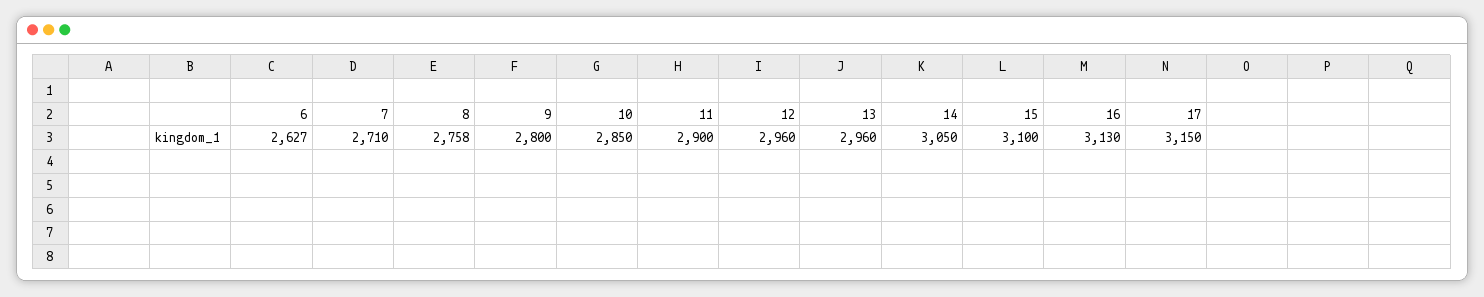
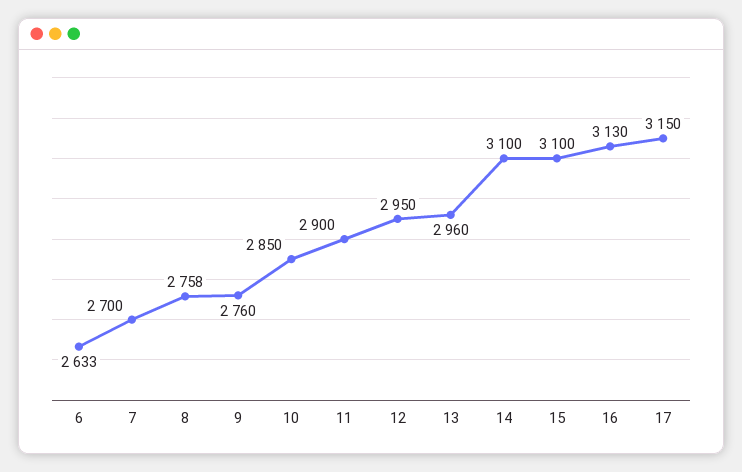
6: 2627 -> 2633
7: 2710 -> 2700
9: 2800 -> 2760
12: 2960 -> 2950
14: 3050 -> 3100

